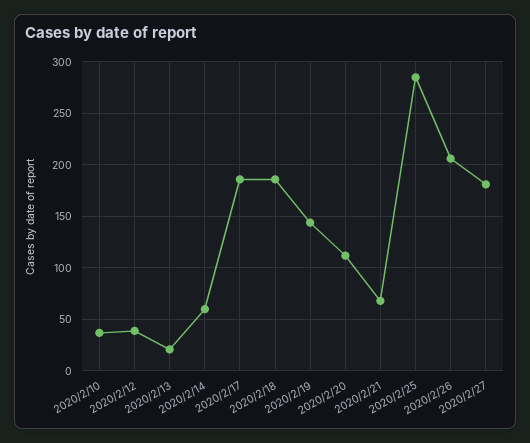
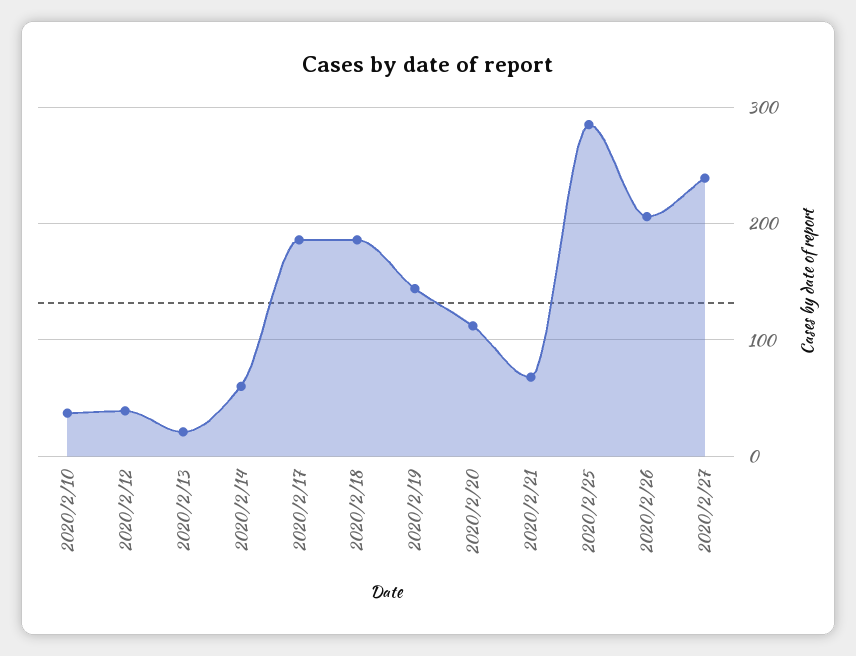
2020/2/27: 180 -> 240

